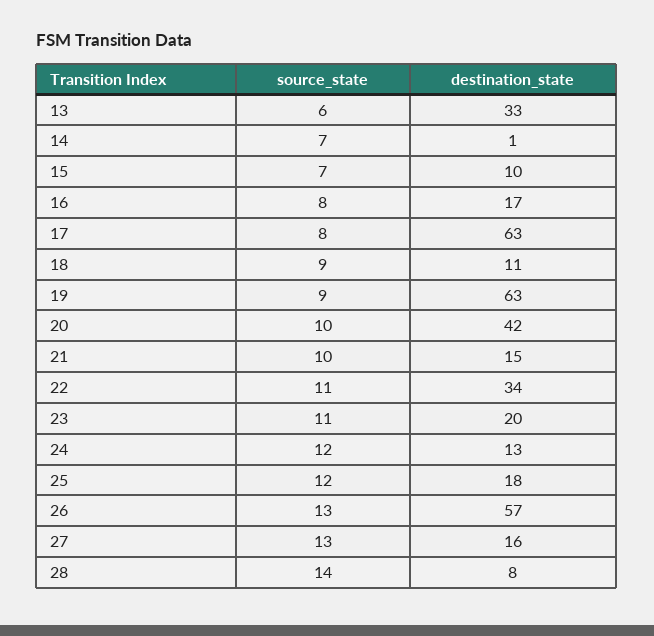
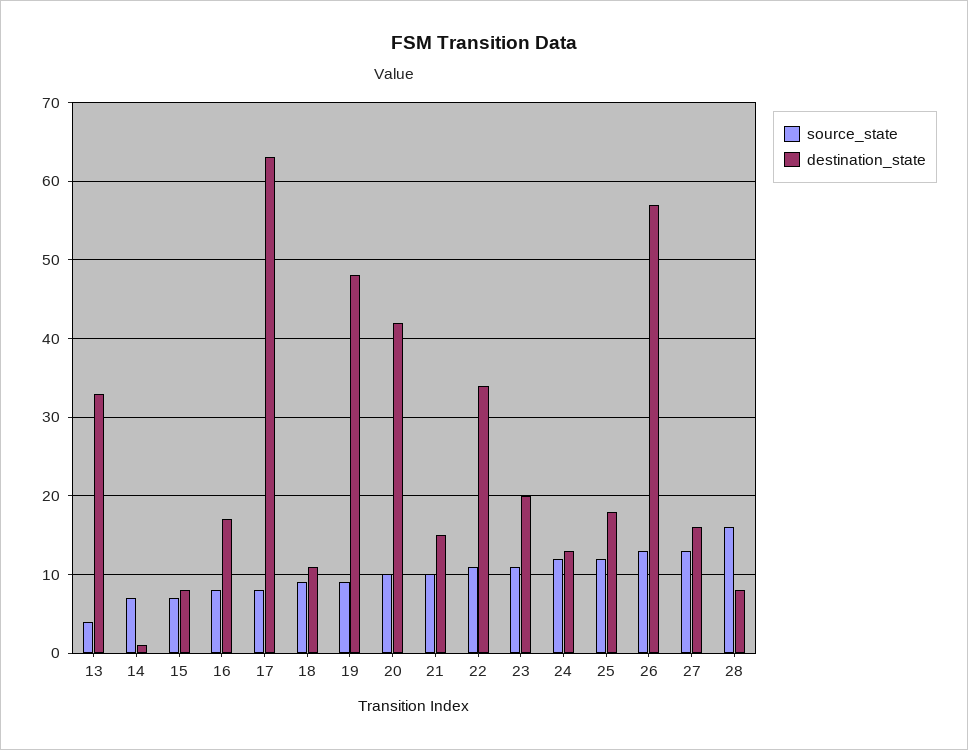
source_state, 13: 6 -> 4
destination_state, 15: 10 -> 8
destination_state, 19: 63 -> 48
source_state, 28: 14 -> 16

